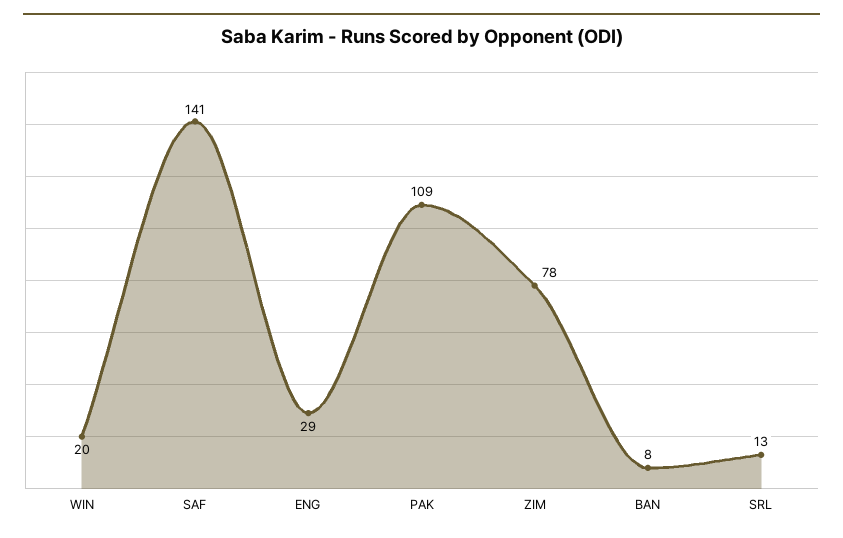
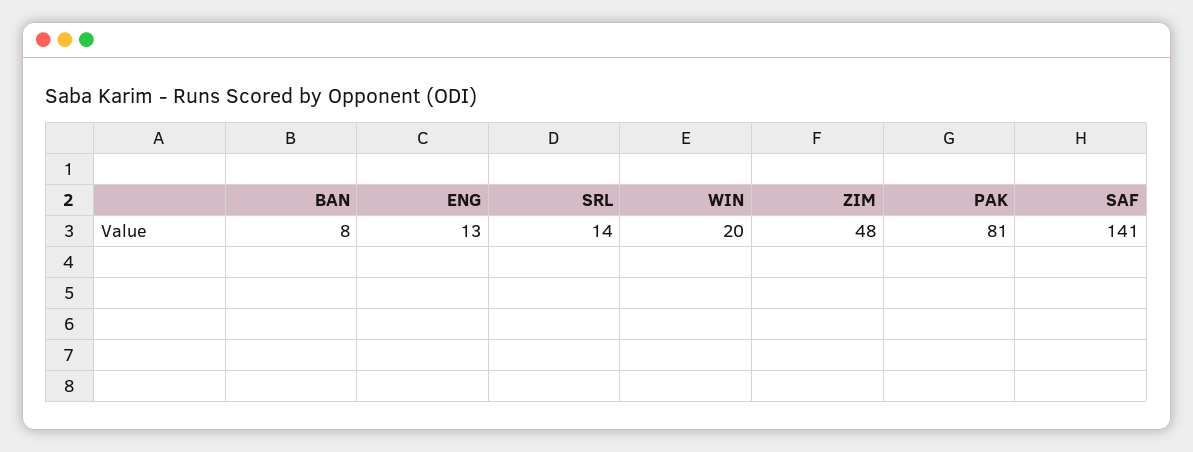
ENG: 29 -> 13
PAK: 109 -> 81
ZIM: 78 -> 48
SRL: 13 -> 14

